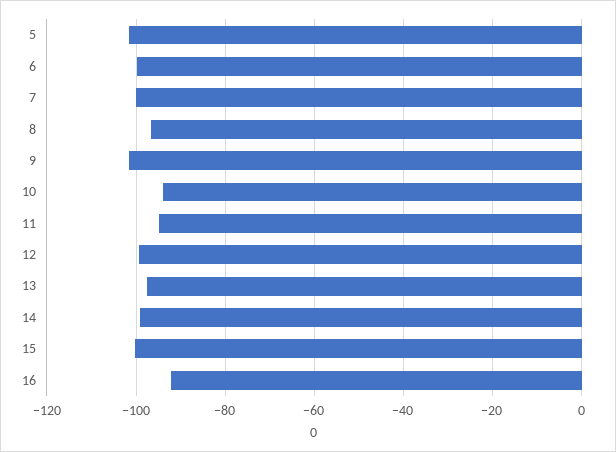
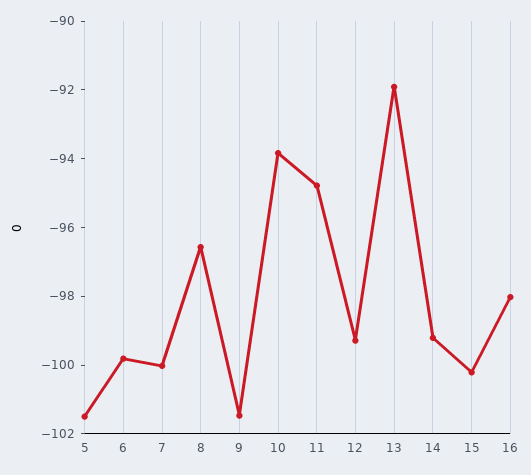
13: -98 -> -92
16: -92 -> -98

